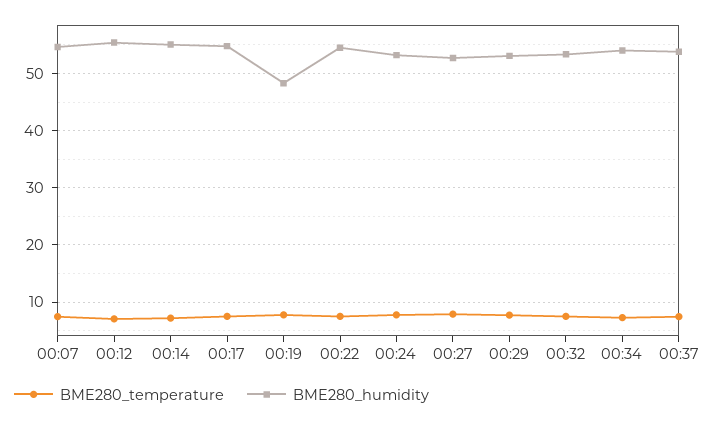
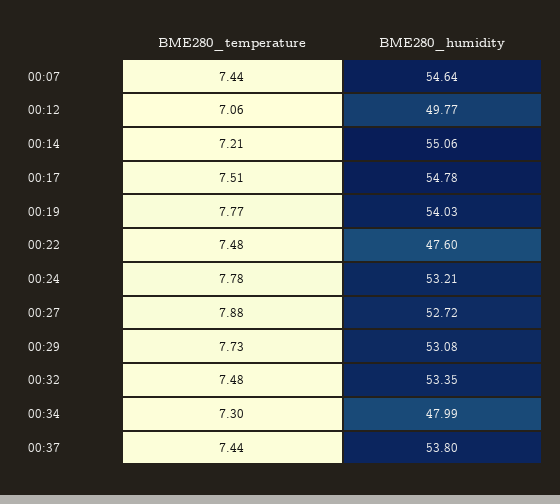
BME280_humidity, 00:12: 56 -> 49.77
BME280_humidity, 00:19: 48 -> 54.03
BME280_humidity, 00:22: 54 -> 47.6
BME280_humidity, 00:34: 54 -> 47.99

